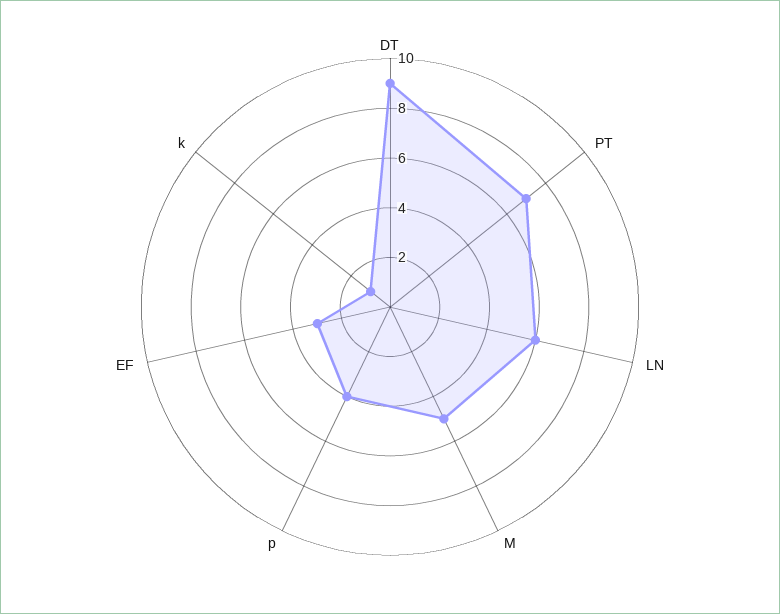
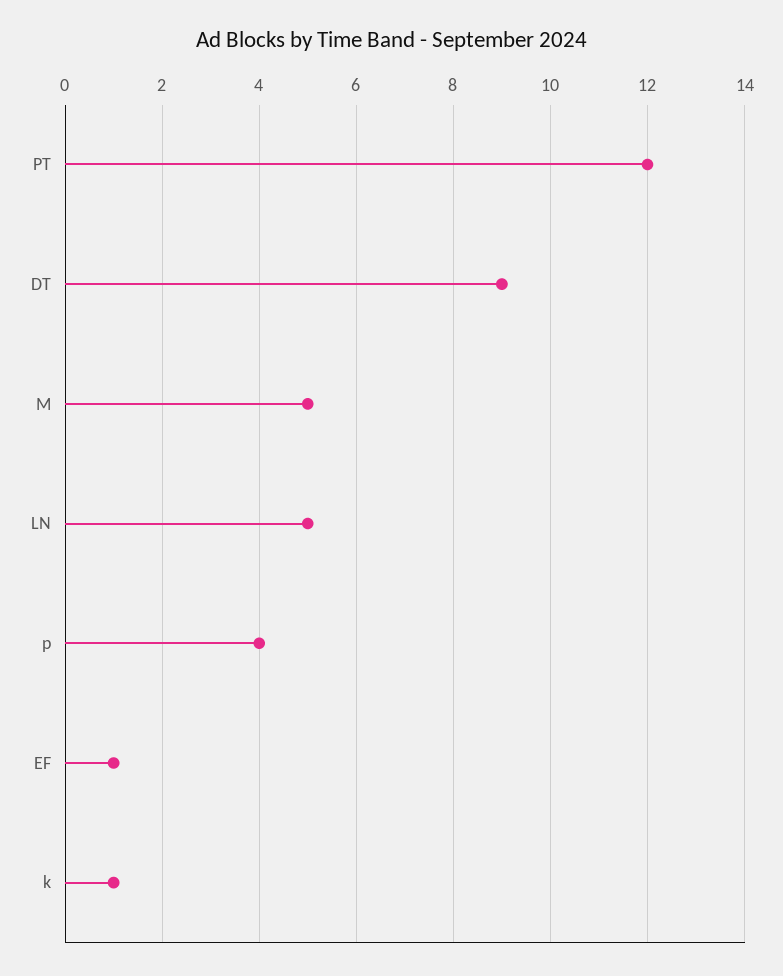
PT: 7 -> 12
LN: 6 -> 5
EF: 3 -> 1

